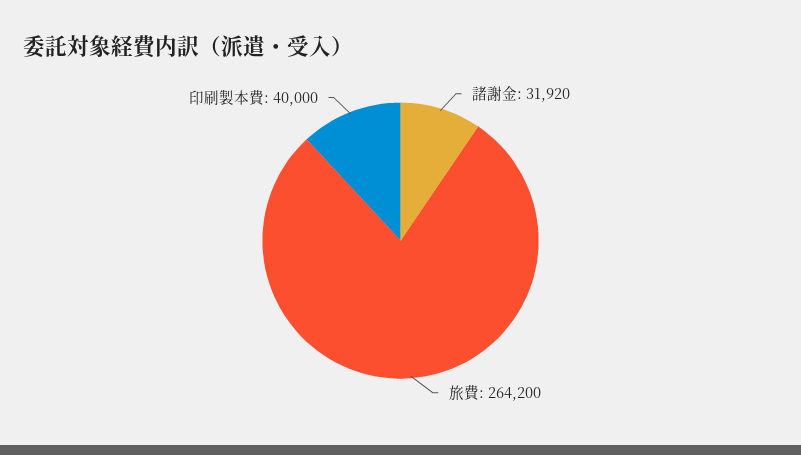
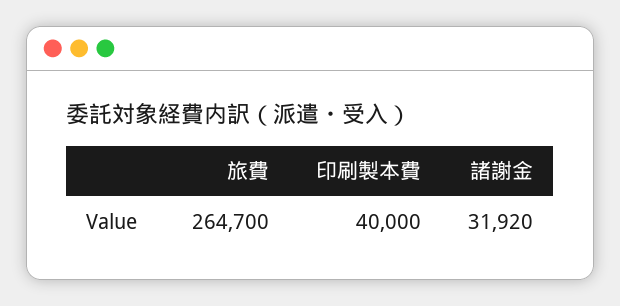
旅費: 264200 -> 264700

